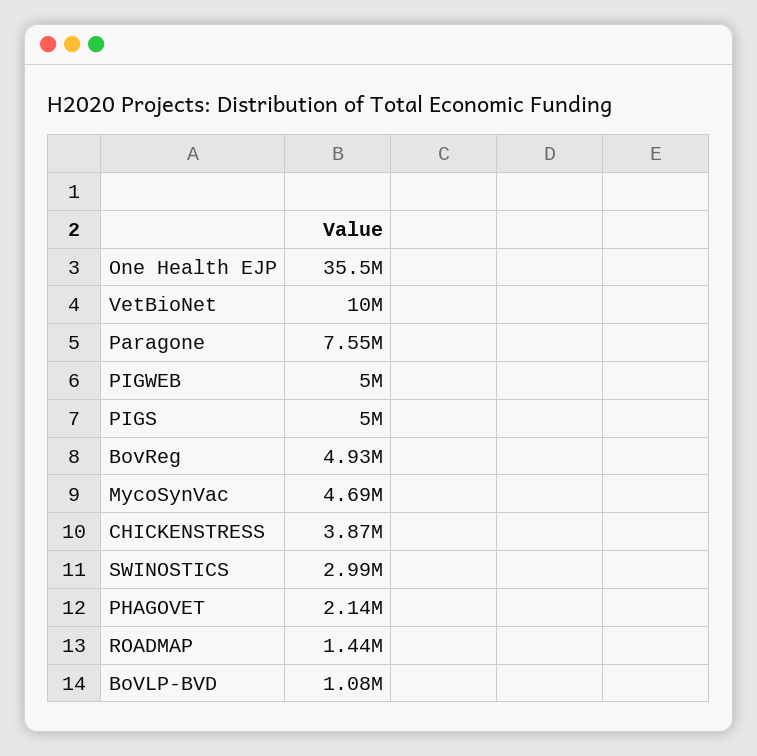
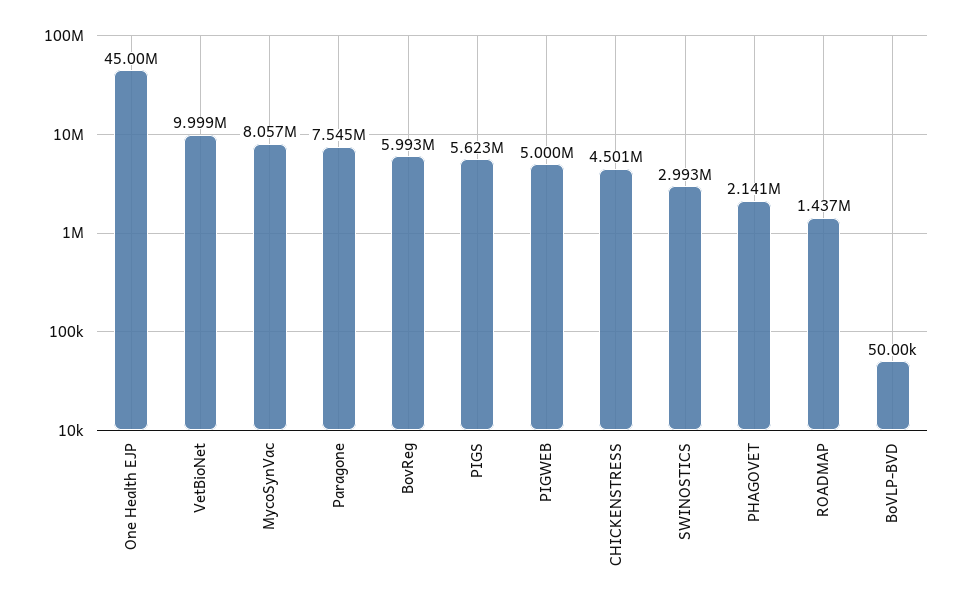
One Health EJP: 35500000 -> 45000000
PIGS: 5000000 -> 5623000
BovReg: 4930000 -> 5993000
MycoSynVac: 4690000 -> 8057000
CHICKENSTRESS: 3870000 -> 4501000
BoVLP-BVD: 1080000 -> 50000

